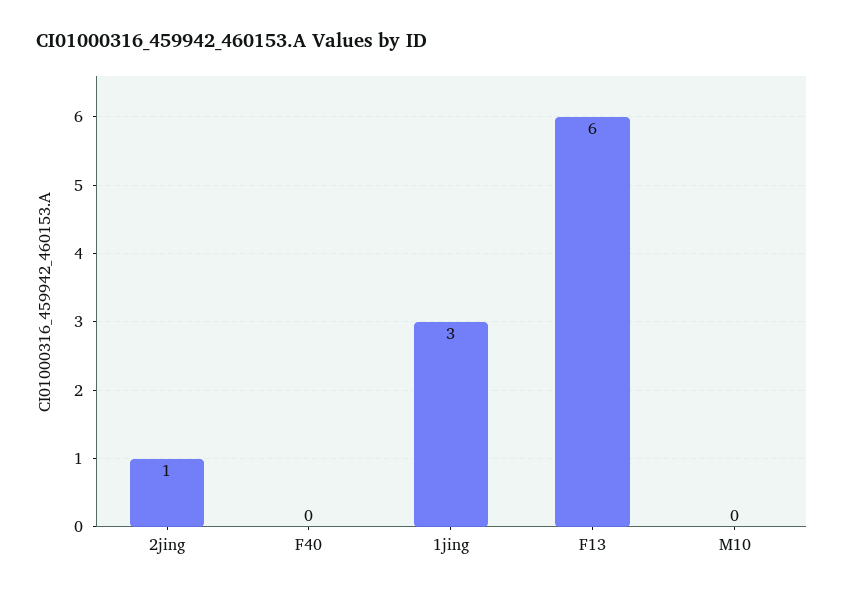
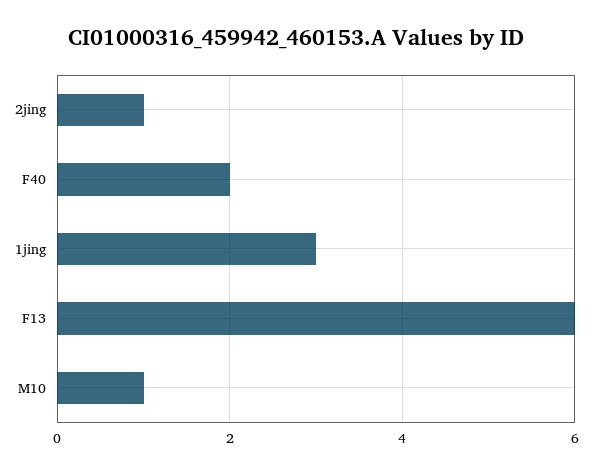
F40: 0 -> 2
M10: 0 -> 1

